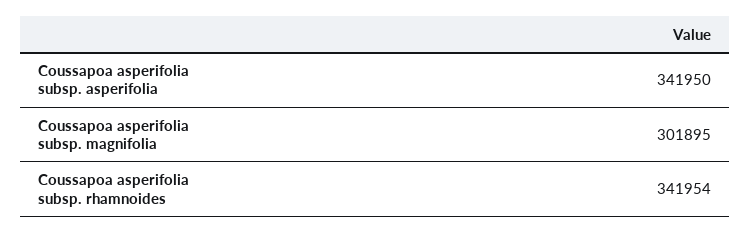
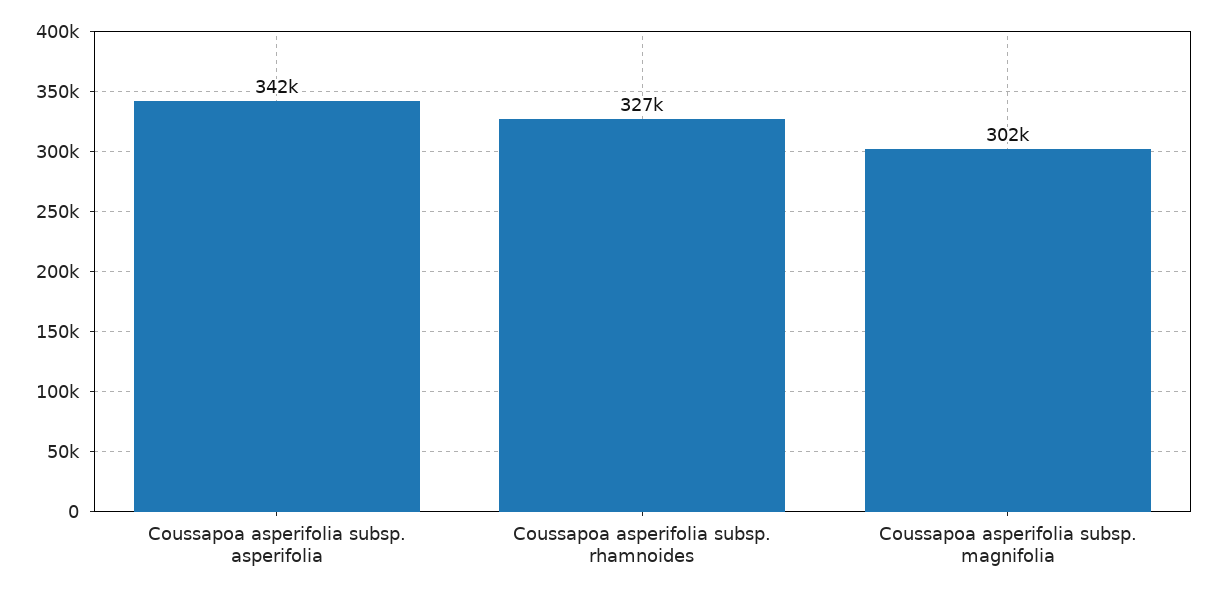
Coussapoa asperifolia subsp. rhamnoides: 341954 -> 327000

